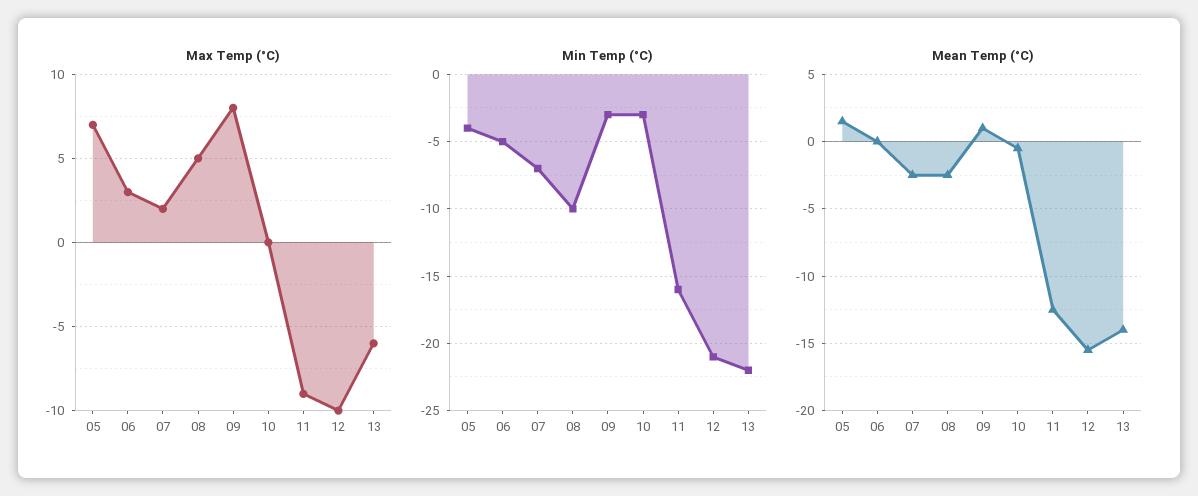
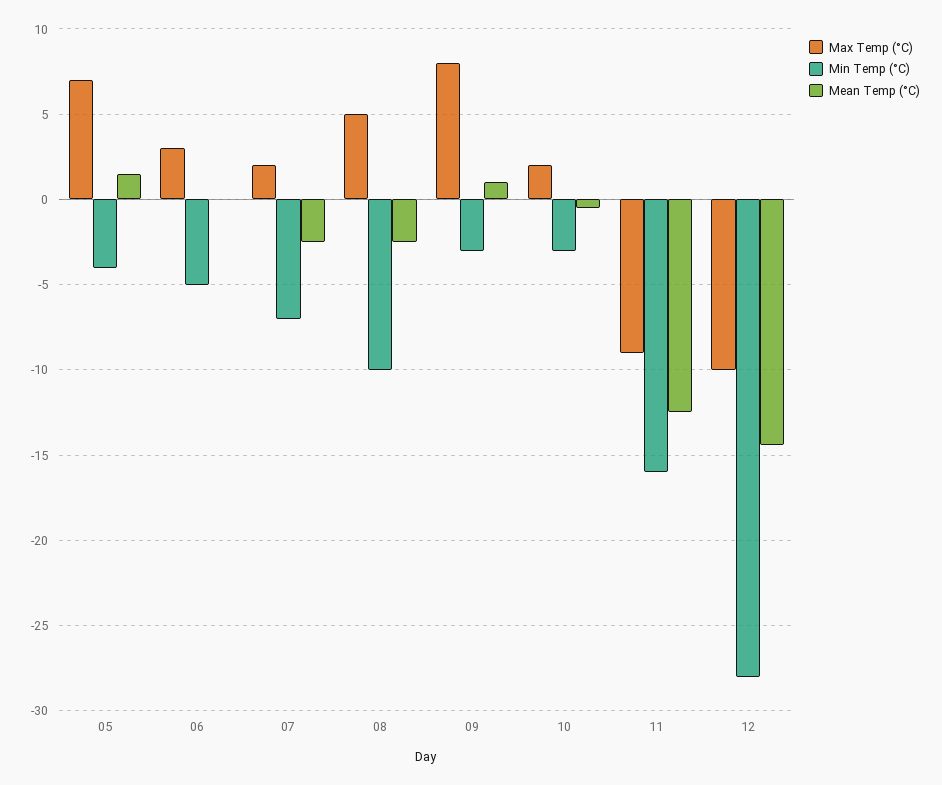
Max Temp (°C), 10: 0 -> 2
Max Temp (°C), 13: -6 -> none
Min Temp (°C), 12: -21 -> -28
Min Temp (°C), 13: -22 -> none
Mean Temp (°C), 12: -15.5 -> -14.5
Mean Temp (°C), 13: -14 -> none

